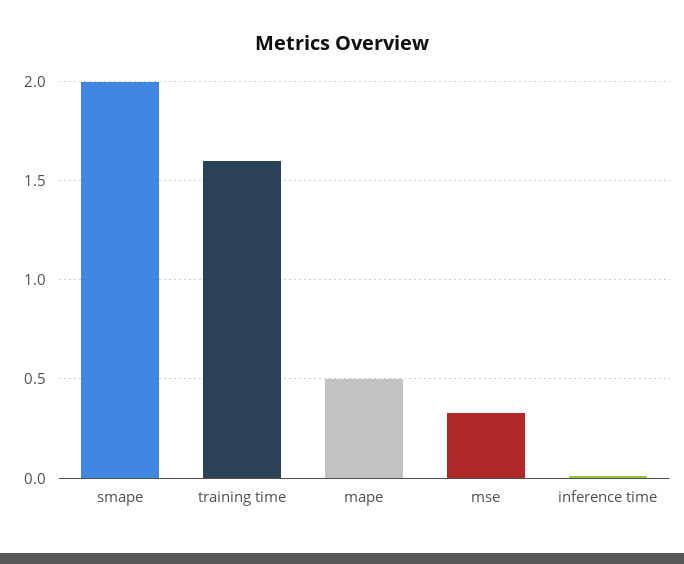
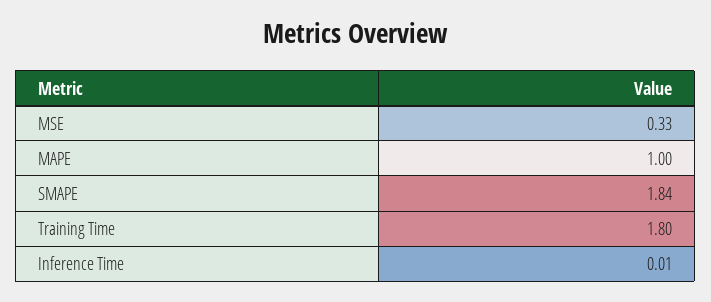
smape: 2 -> 1.84
training time: 1.6 -> 1.8
mape: 0.5 -> 1

